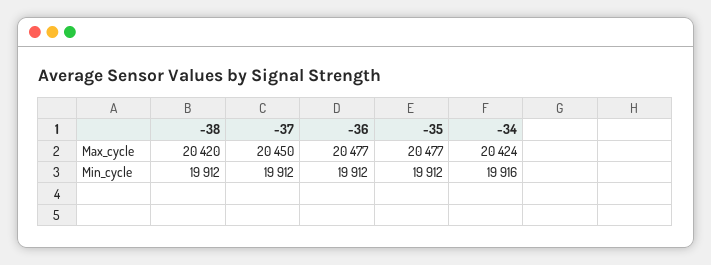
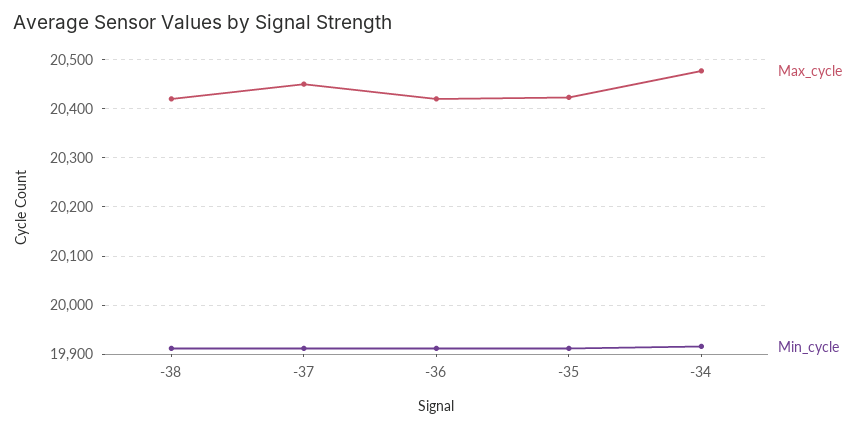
Max_cycle, -36: 20477 -> 20420
Max_cycle, -35: 20477 -> 20420
Max_cycle, -34: 20424 -> 20480

